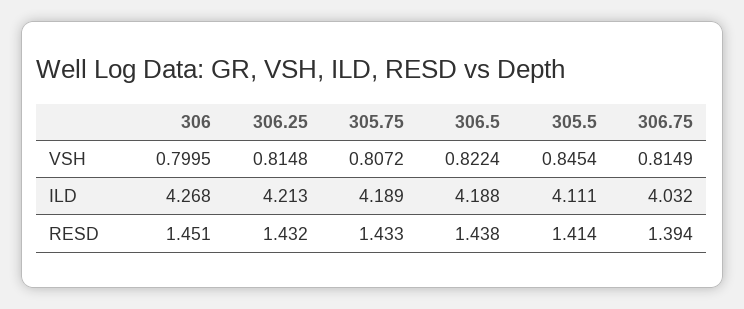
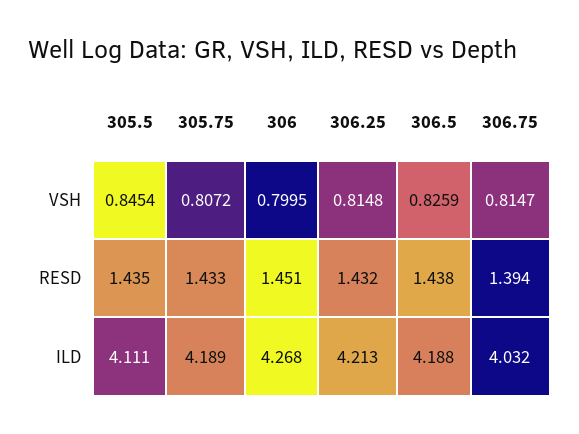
306.5, VSH: 0.8224 -> 0.8259
306.75, VSH: 0.8149 -> 0.8147
305.5, RESD: 1.414 -> 1.435

